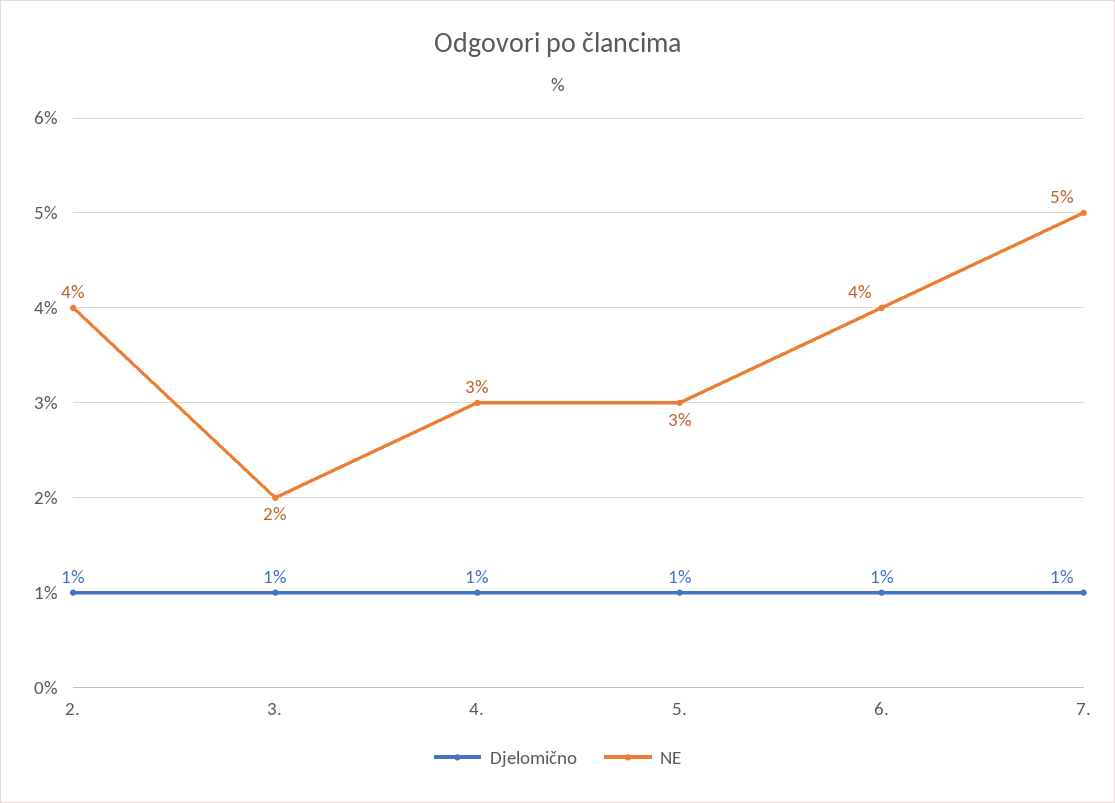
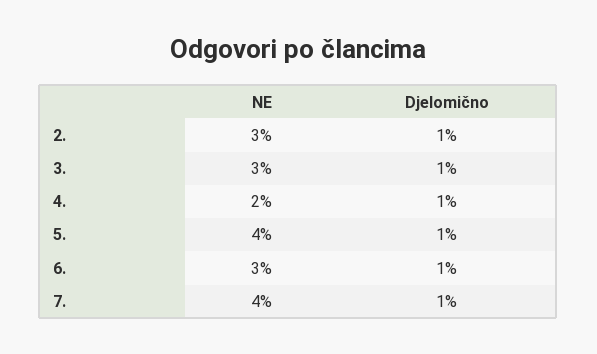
NE, 2.: 4 -> 3
NE, 3.: 2 -> 3
NE, 4.: 3 -> 2
NE, 5.: 3 -> 4
NE, 6.: 4 -> 3
NE, 7.: 5 -> 4

